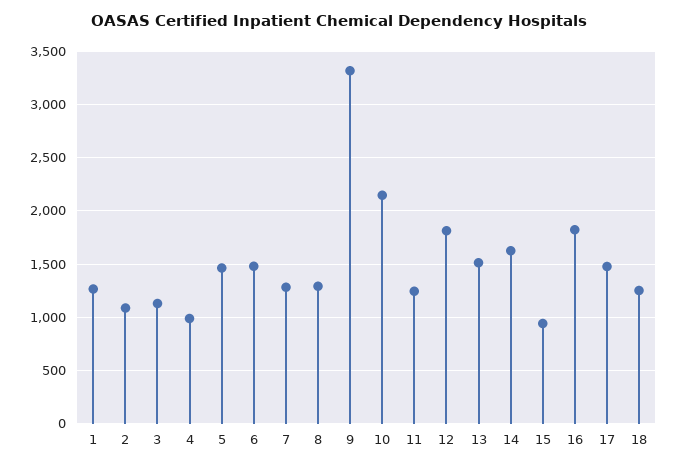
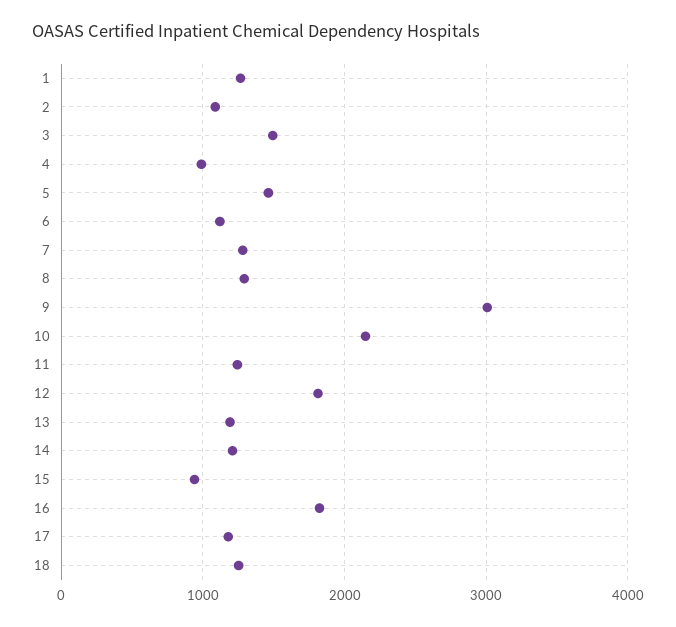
3: 1100 -> 1500
6: 1500 -> 1100
9: 3300 -> 3000
13: 1500 -> 1200
14: 1600 -> 1200
17: 1500 -> 1200

